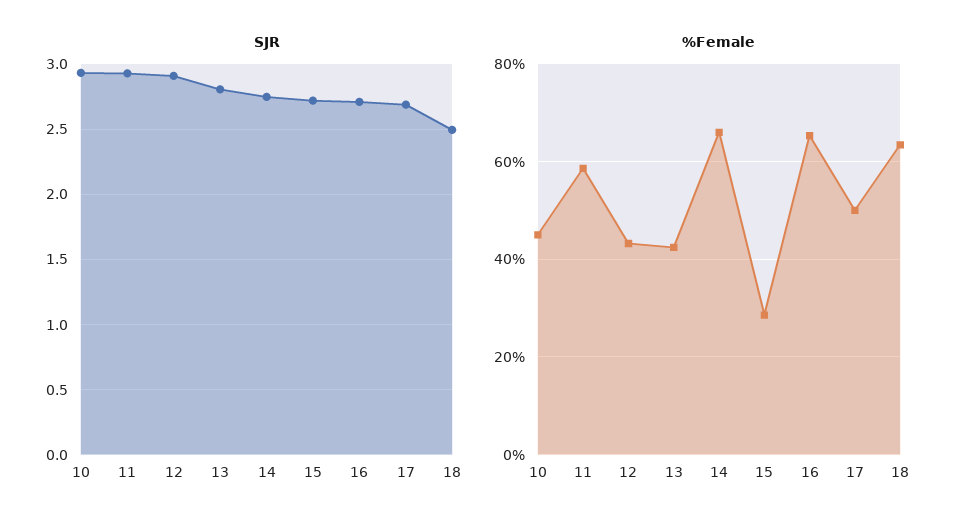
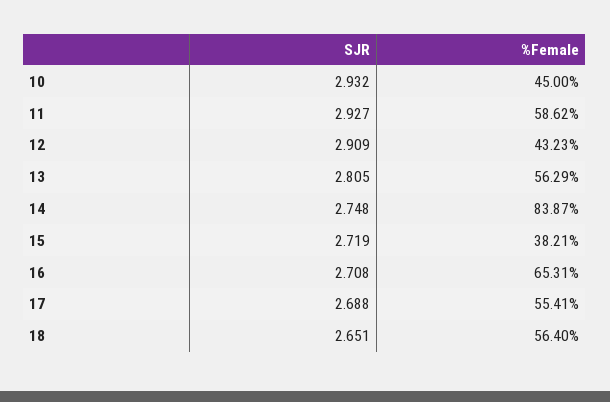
SJR, 18: 2.5 -> 2.651
%Female, 13: 42 -> 56.29
%Female, 14: 66 -> 83.87
%Female, 15: 28 -> 38.21
%Female, 17: 50 -> 55.41
%Female, 18: 64 -> 56.4

